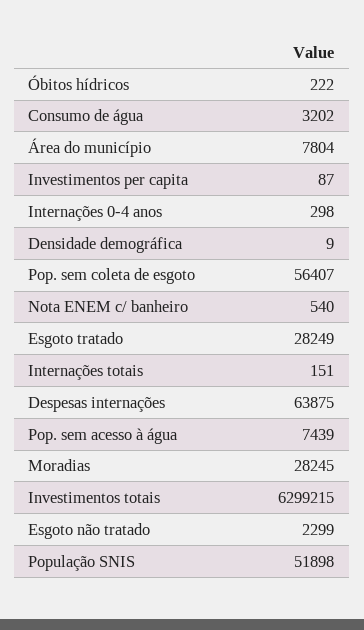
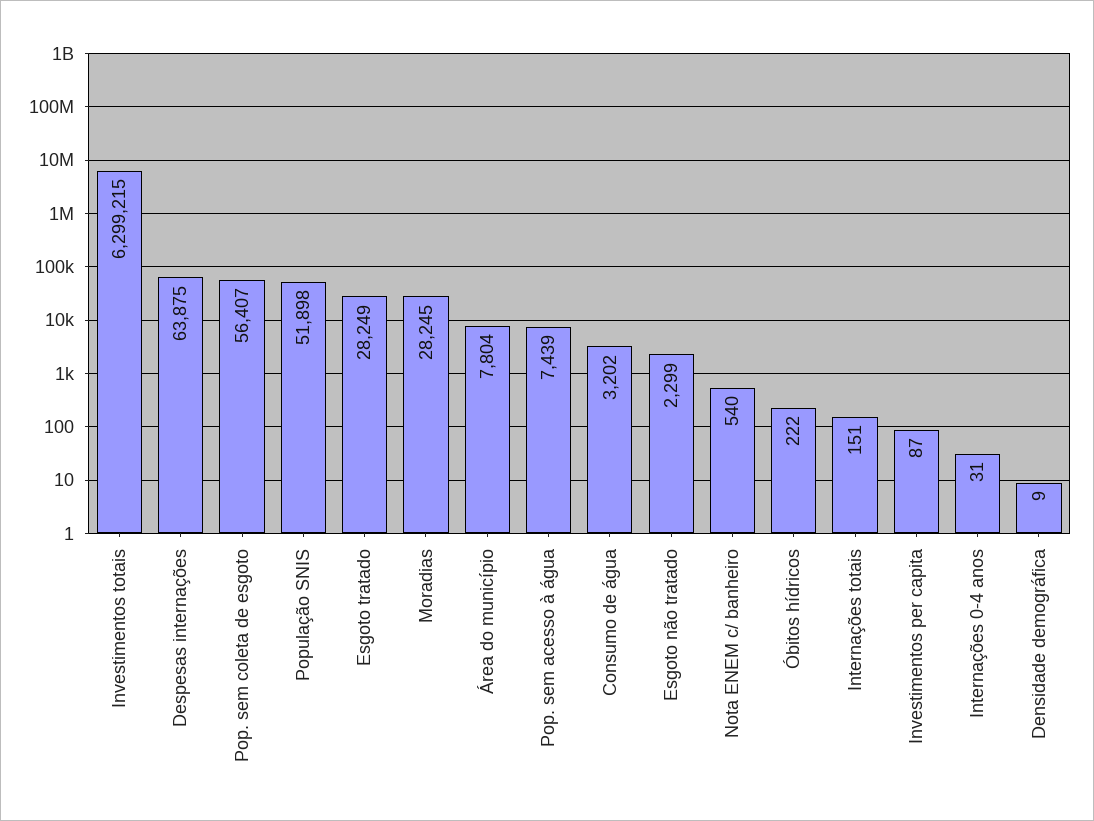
Internações 0-4 anos: 298 -> 31

